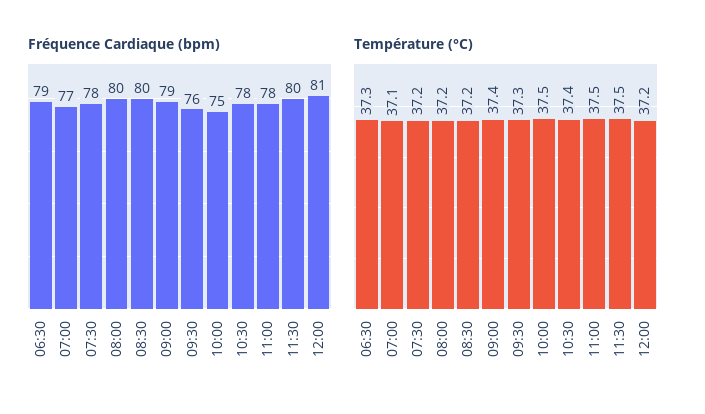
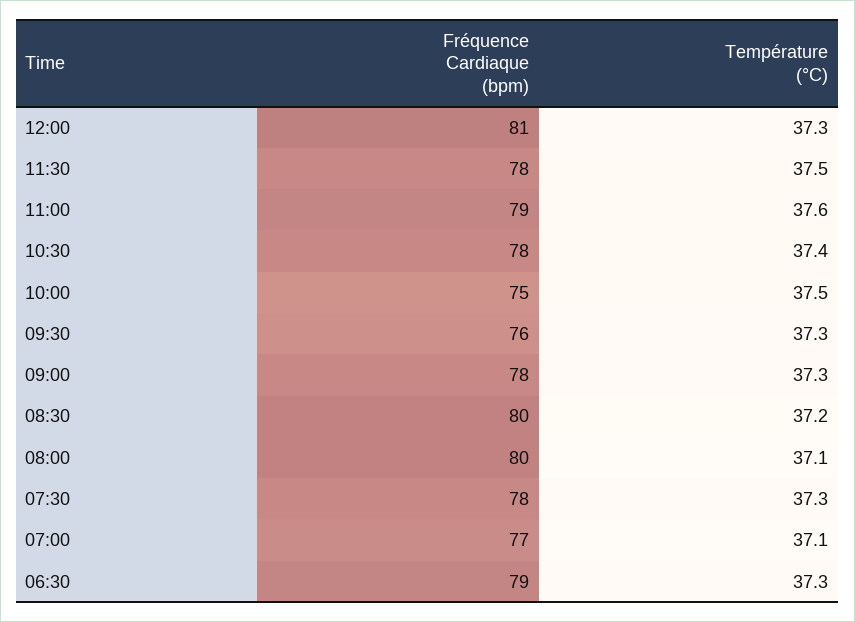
Fréquence Cardiaque (bpm), 09:00: 79 -> 78
Fréquence Cardiaque (bpm), 11:00: 78 -> 79
Fréquence Cardiaque (bpm), 11:30: 80 -> 78
Température (°C), 07:30: 37.2 -> 37.3
Température (°C), 08:00: 37.2 -> 37.1
Température (°C), 09:00: 37.4 -> 37.3
Température (°C), 11:00: 37.5 -> 37.6
Température (°C), 12:00: 37.2 -> 37.3

